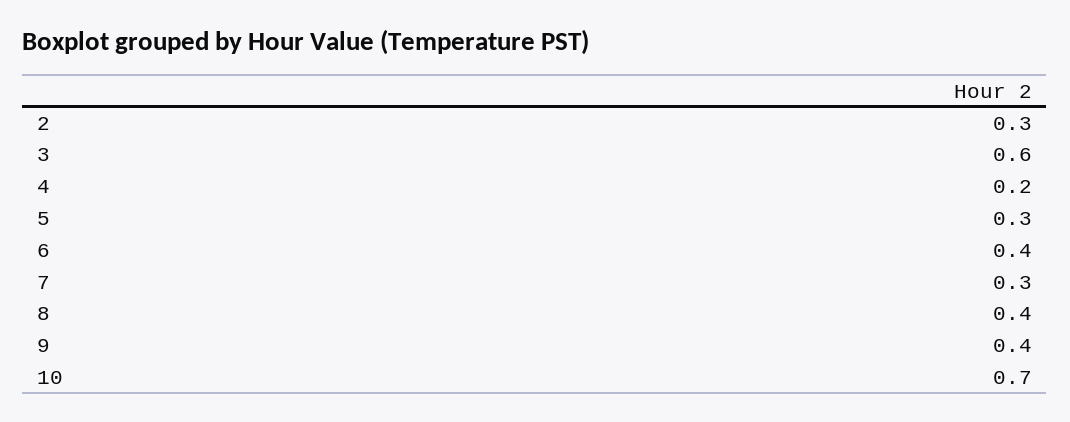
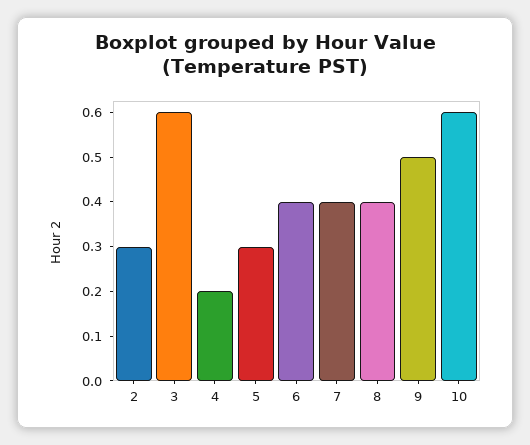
7: 0.3 -> 0.4
9: 0.4 -> 0.5
10: 0.7 -> 0.6

